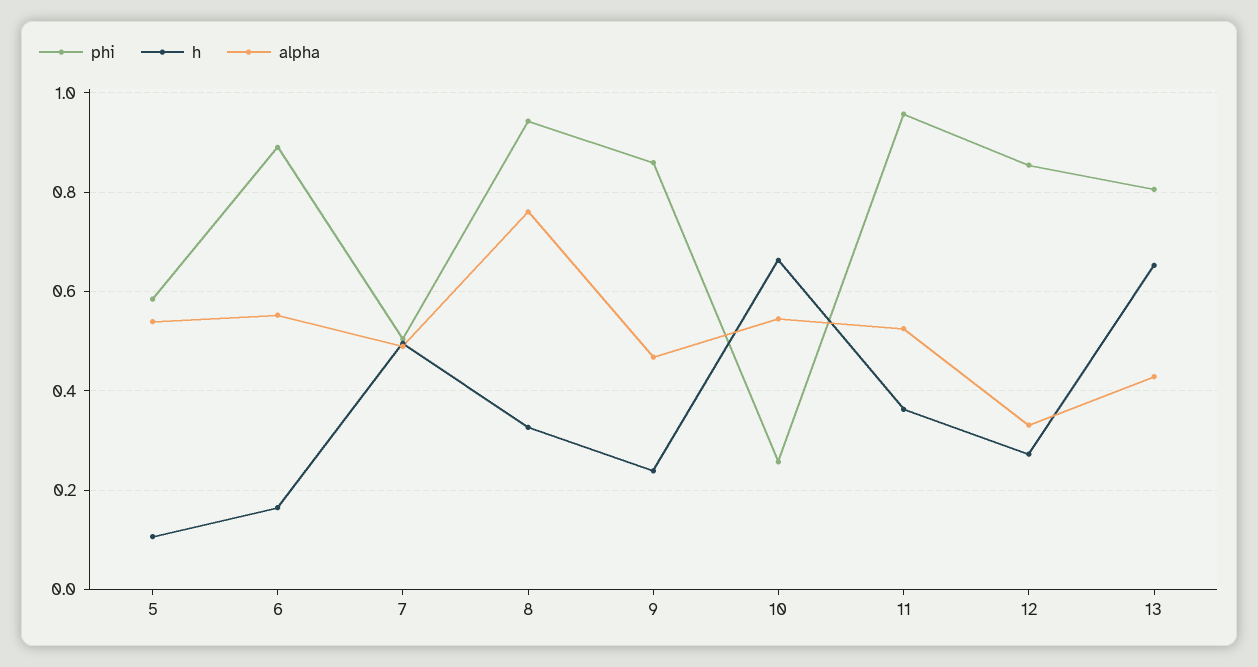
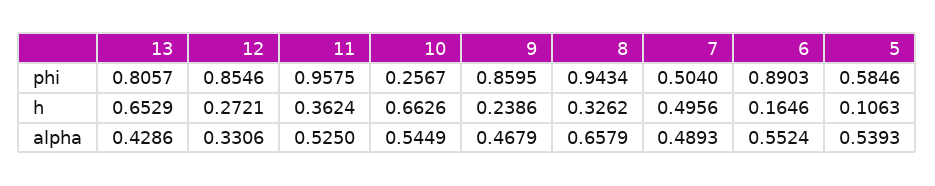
alpha, 8: 0.76 -> 0.6579

